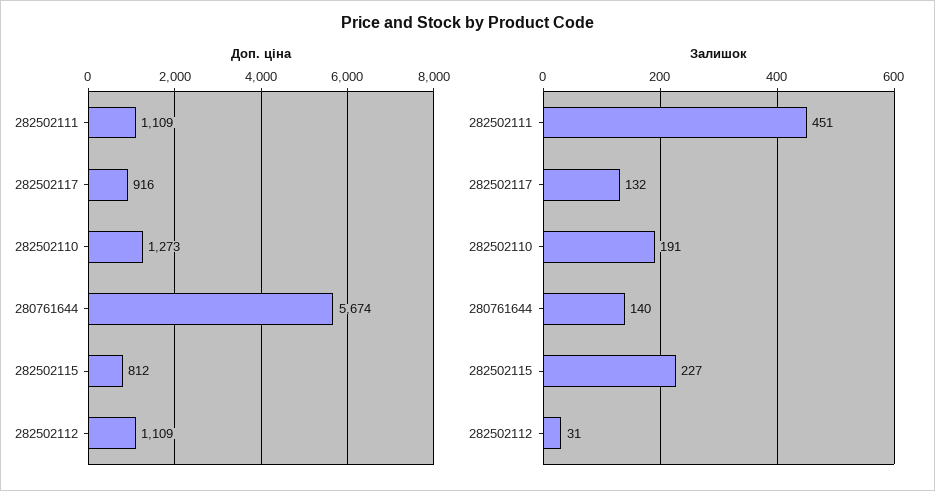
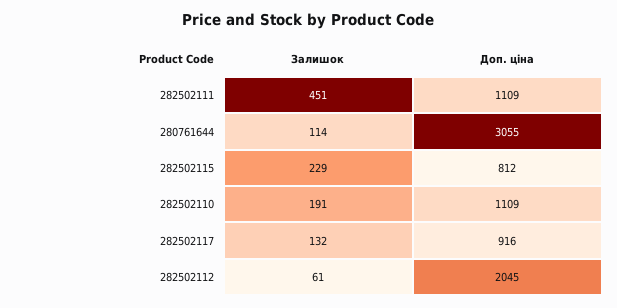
Доп. ціна, 282502110: 1273 -> 1109
Доп. ціна, 280761644: 5674 -> 3055
Доп. ціна, 282502112: 1109 -> 2045
Залишок, 280761644: 140 -> 114
Залишок, 282502115: 227 -> 229
Залишок, 282502112: 31 -> 61

